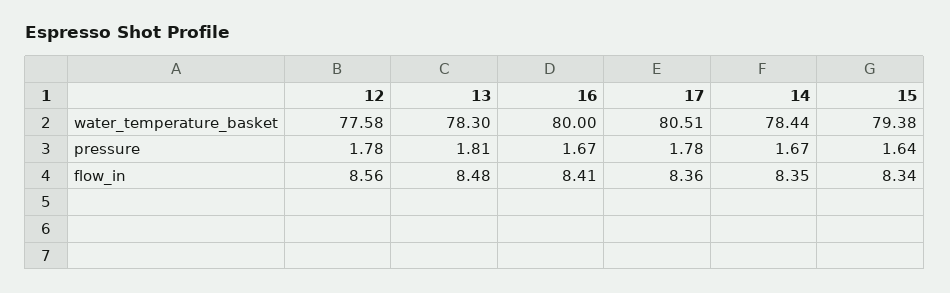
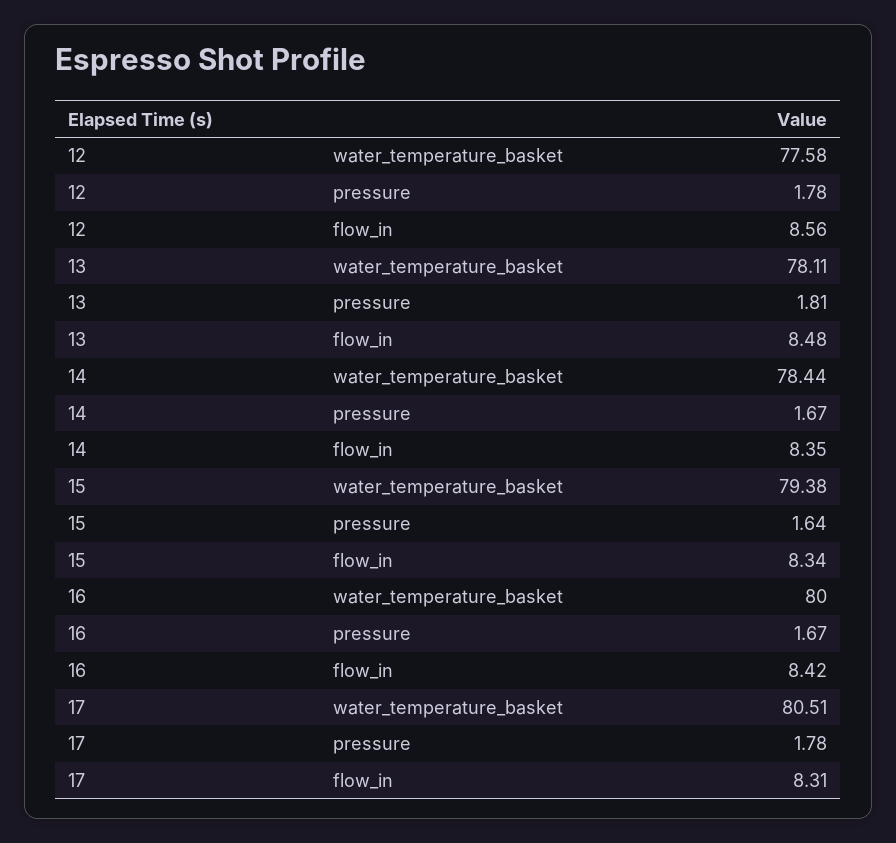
13, water_temperature_basket: 78.3 -> 78.11
16, flow_in: 8.41 -> 8.42
17, flow_in: 8.36 -> 8.31

